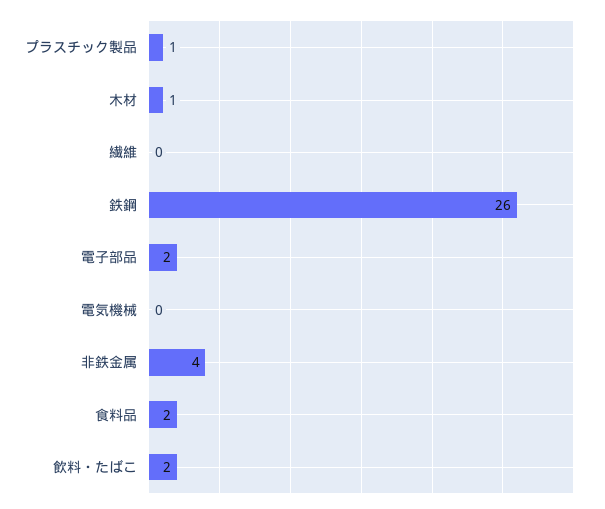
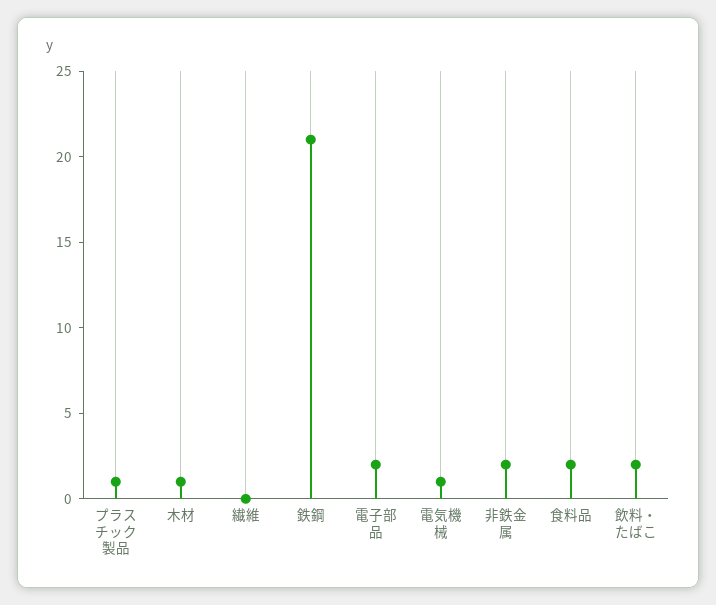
鉄鋼: 26 -> 21
電気機械: 0 -> 1
非鉄金属: 4 -> 2

